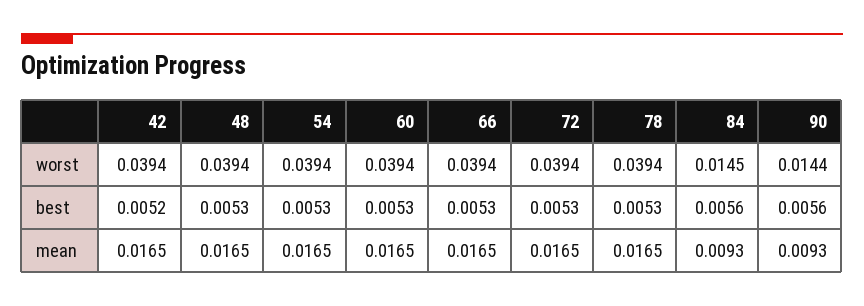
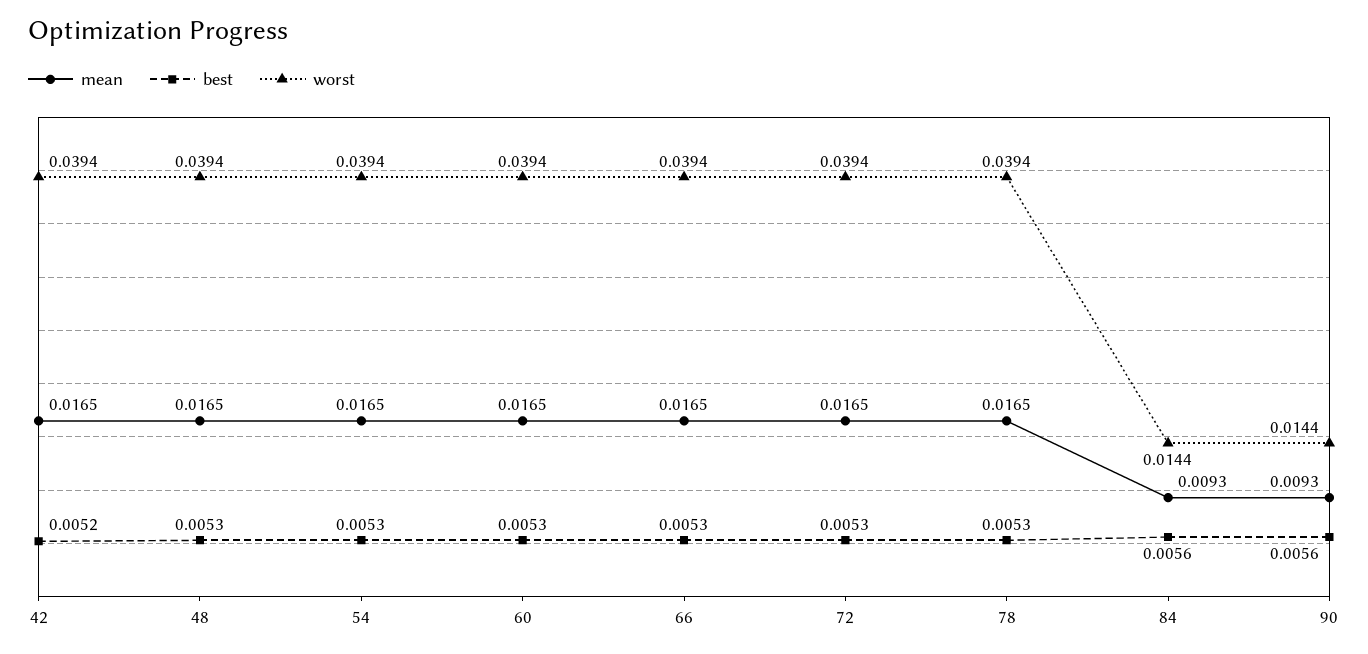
worst, 84: 0.0145 -> 0.0144

